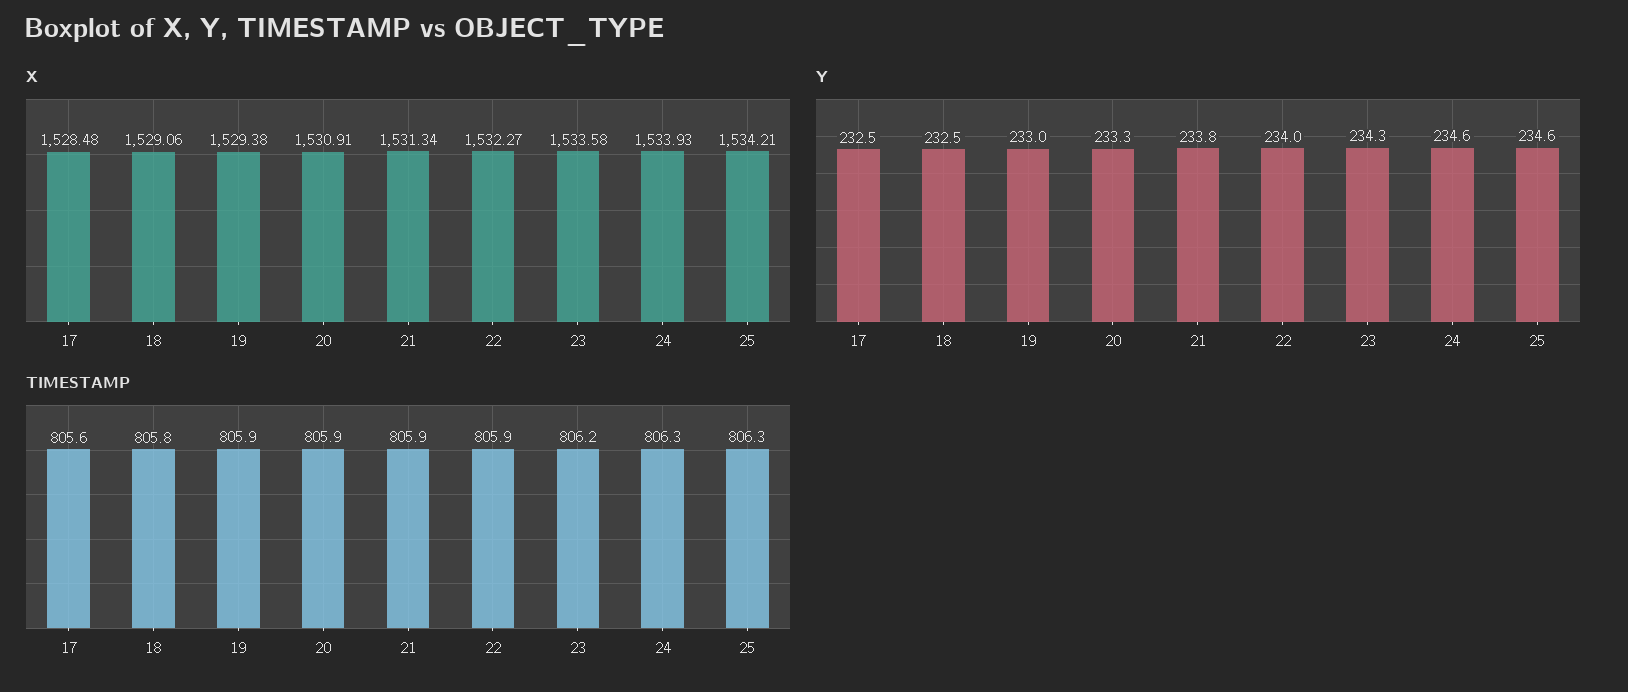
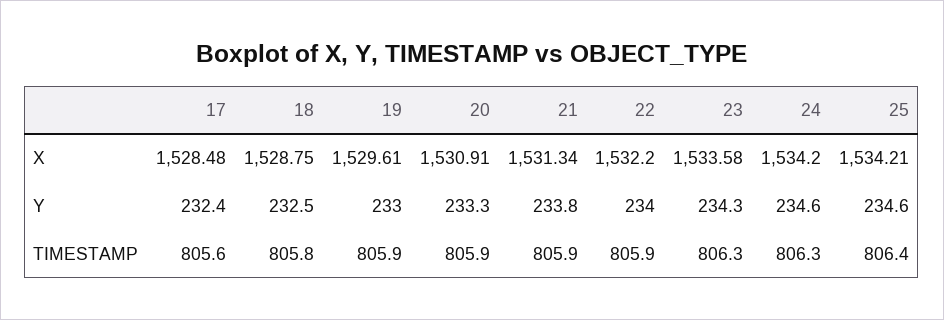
X, 18: 1529.06 -> 1528.75
X, 19: 1529.38 -> 1529.61
X, 22: 1532.27 -> 1532.2
X, 24: 1533.93 -> 1534.2
Y, 17: 232.5 -> 232.4
TIMESTAMP, 23: 806.2 -> 806.3
TIMESTAMP, 25: 806.3 -> 806.4

